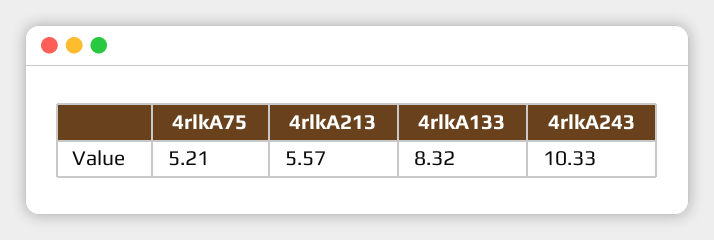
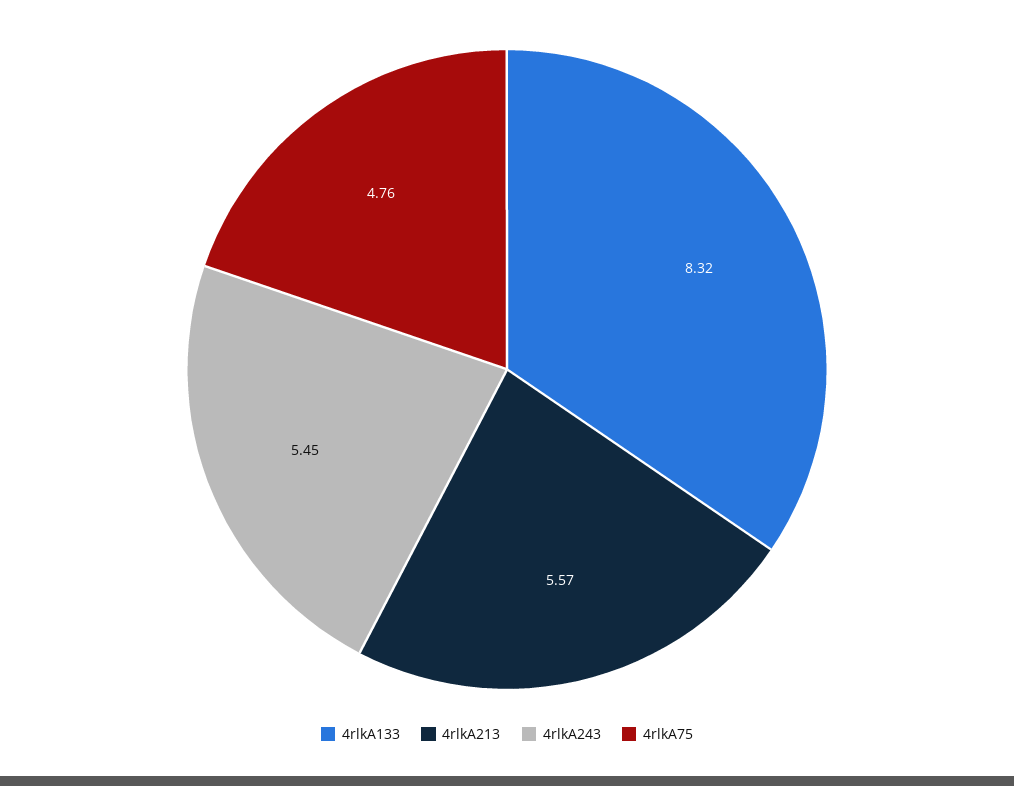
4rlkA75: 5.21 -> 4.76
4rlkA243: 10.33 -> 5.45

